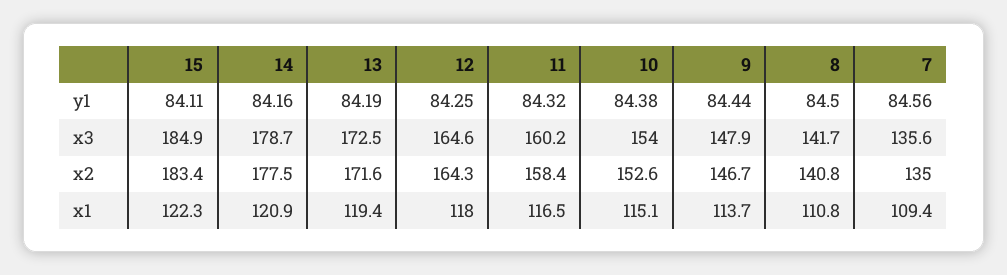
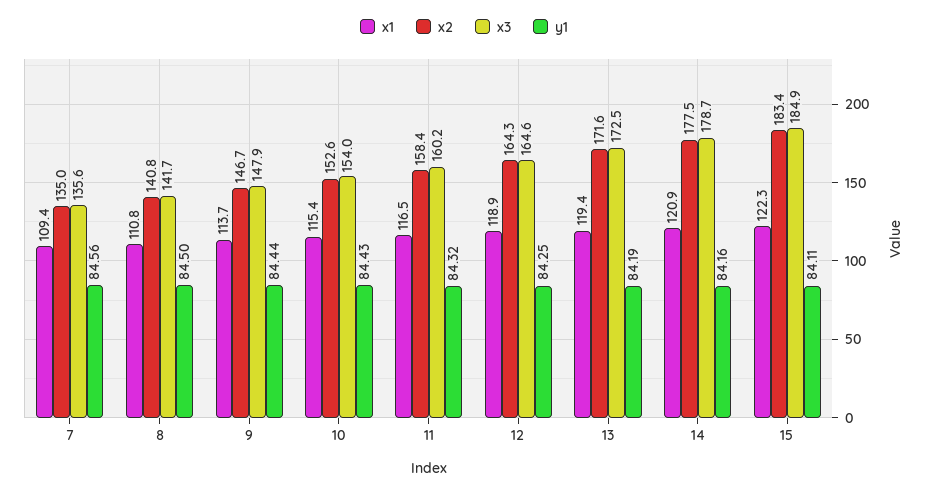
y1, 10: 84.38 -> 84.43
x1, 12: 118 -> 118.9
x1, 10: 115.1 -> 115.4

